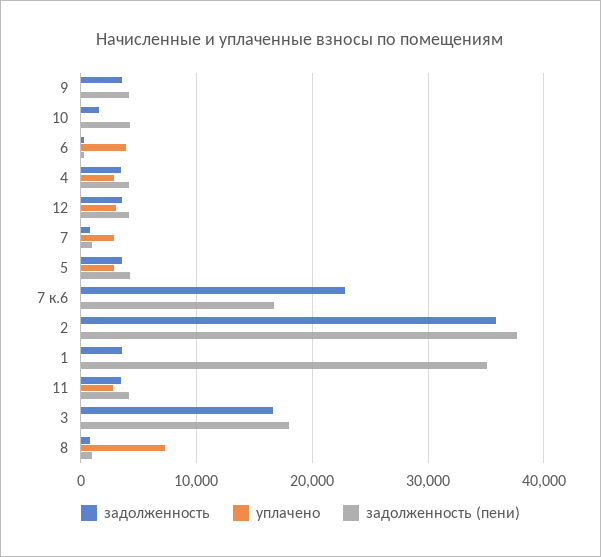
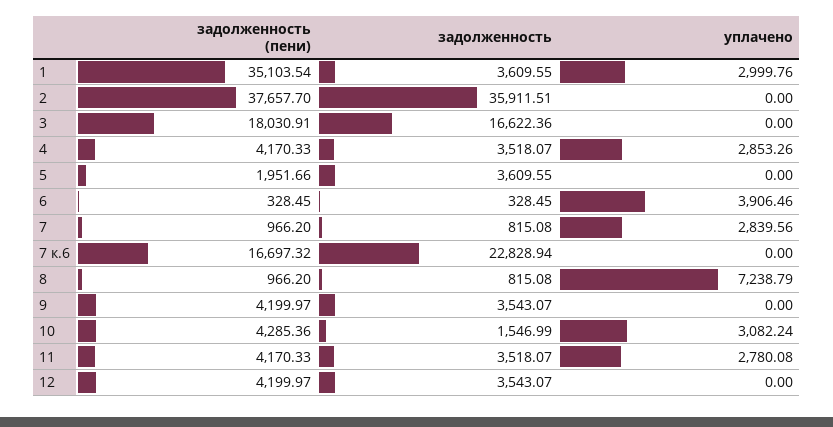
уплачено, 10: 0 -> 3082.24
уплачено, 12: 3000 -> 0
уплачено, 5: 3000 -> 0
задолженность (пени), 5: 4000 -> 1951.66
уплачено, 1: 0 -> 2999.76

